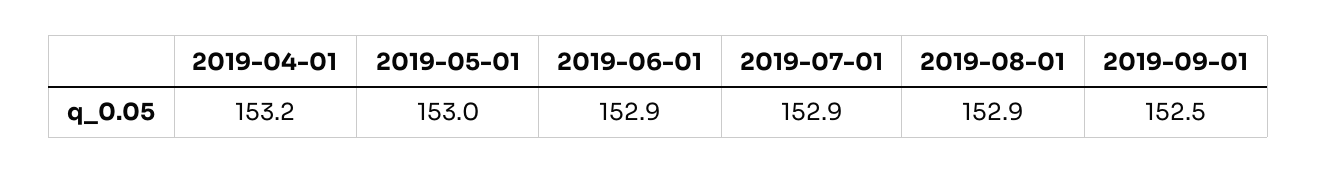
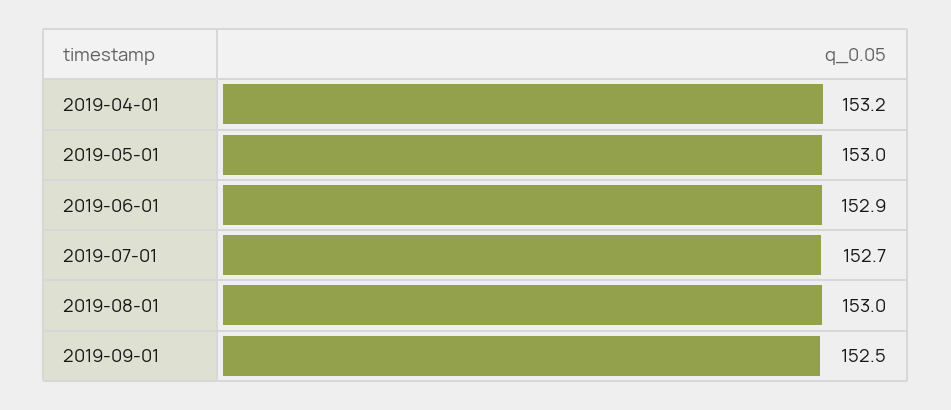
2019-07-01: 152.9 -> 152.7
2019-08-01: 152.9 -> 153

